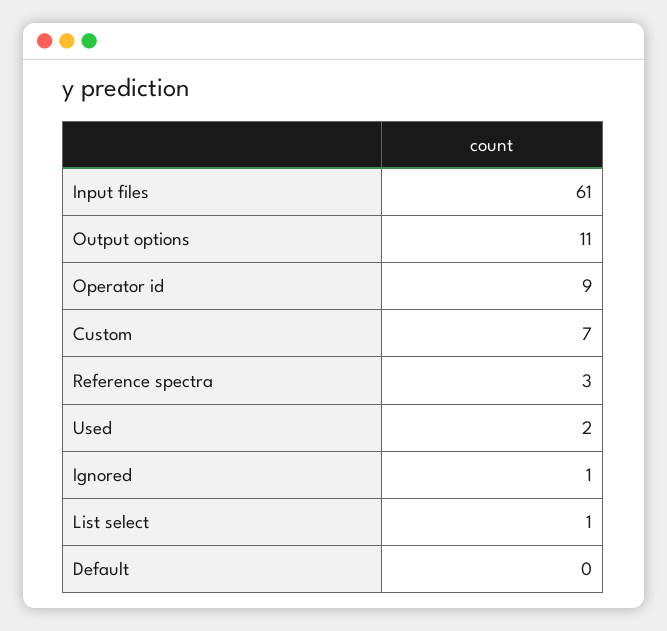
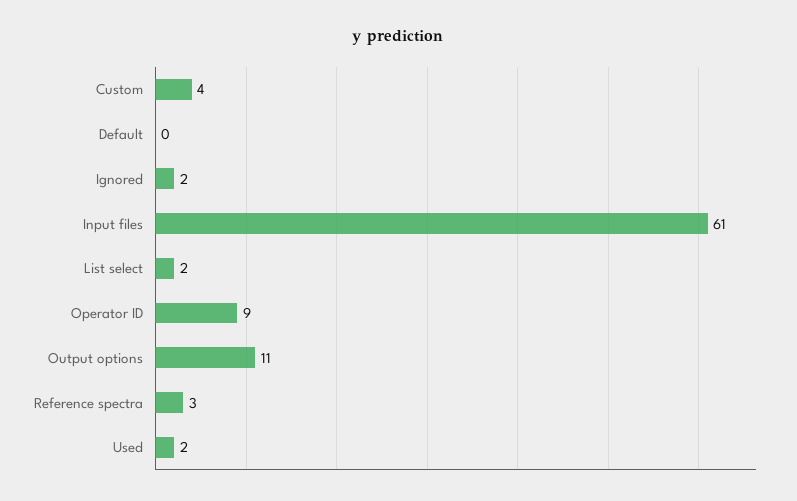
Custom: 7 -> 4
Ignored: 1 -> 2
List select: 1 -> 2

